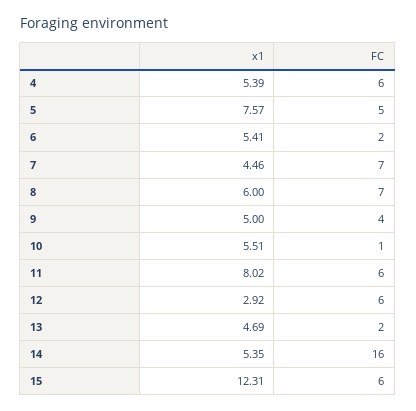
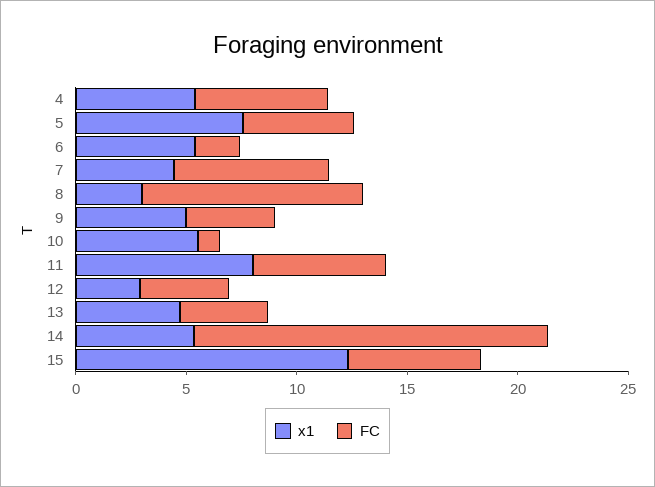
x1, 8: 6 -> 3
FC, 8: 7 -> 10
FC, 12: 6 -> 4
FC, 13: 2 -> 4

